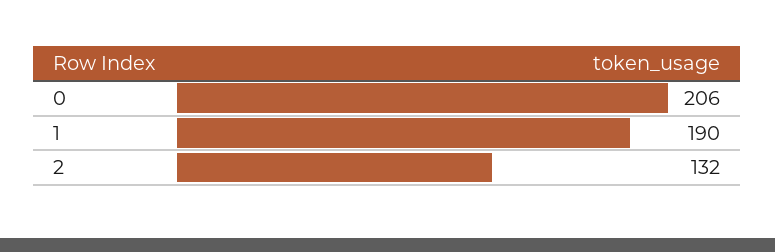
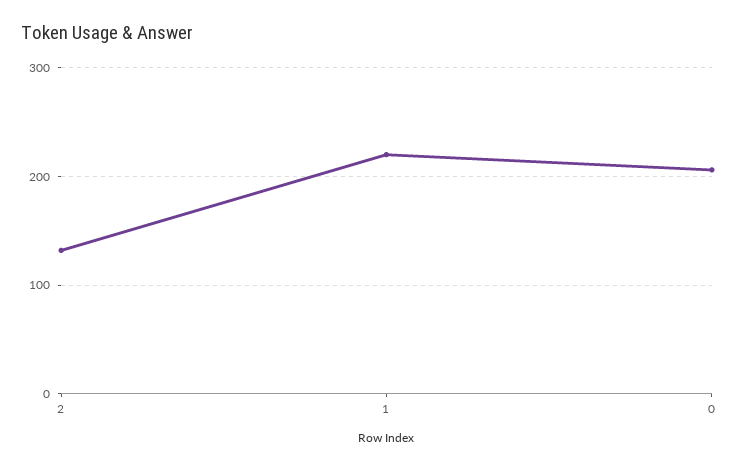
1: 190 -> 220

